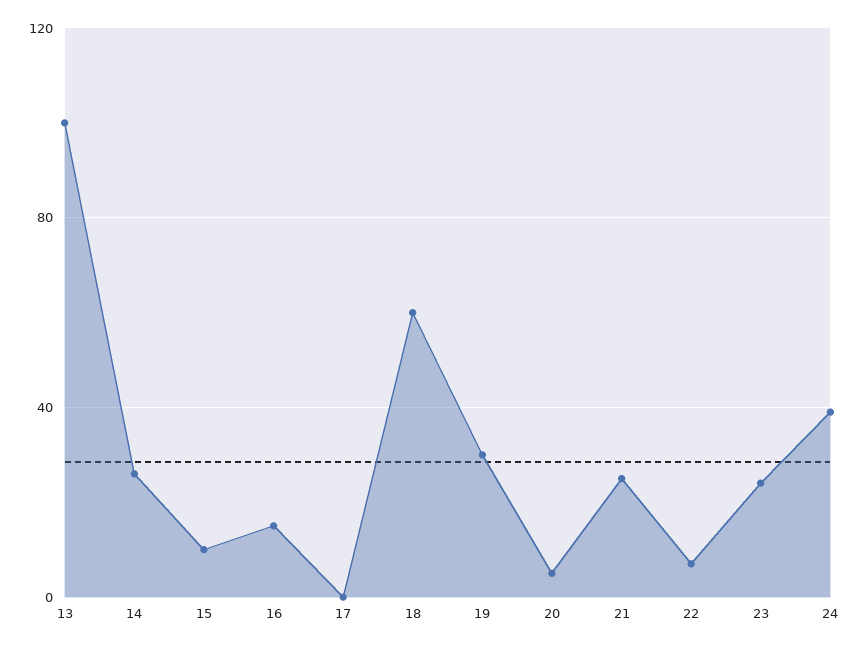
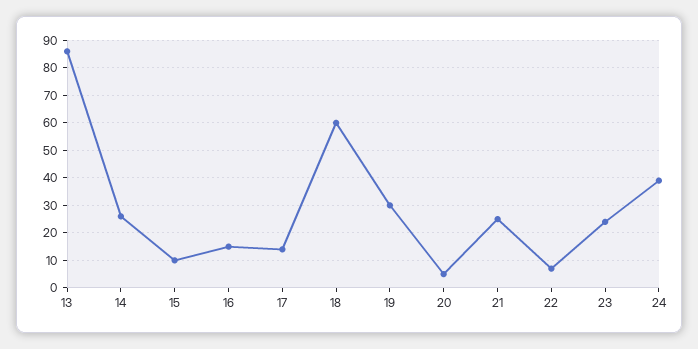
13: 100 -> 85
17: 0 -> 15

